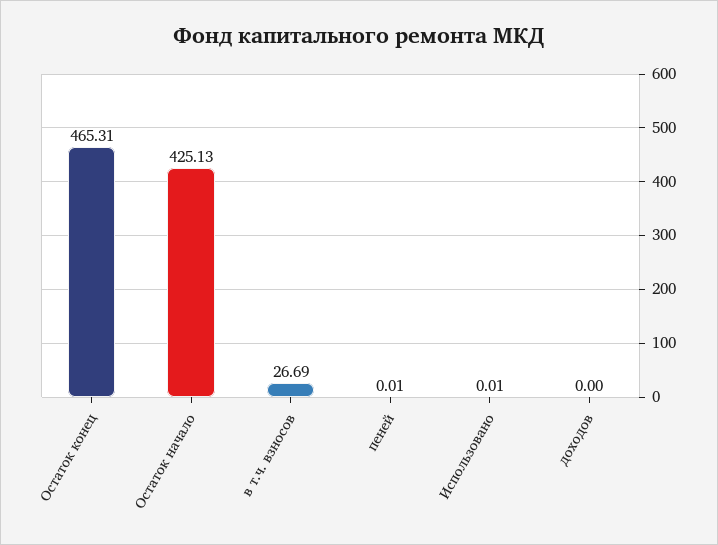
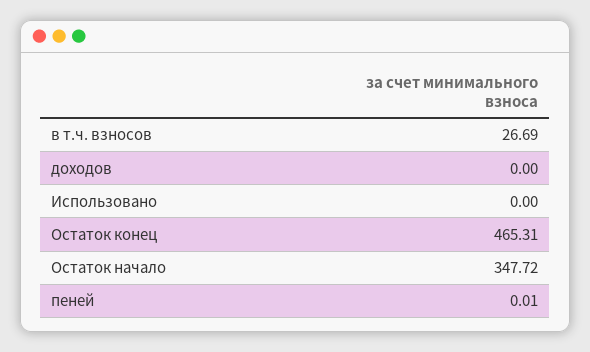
Остаток начало: 425.13 -> 347.72
Использовано: 0.01 -> 0

